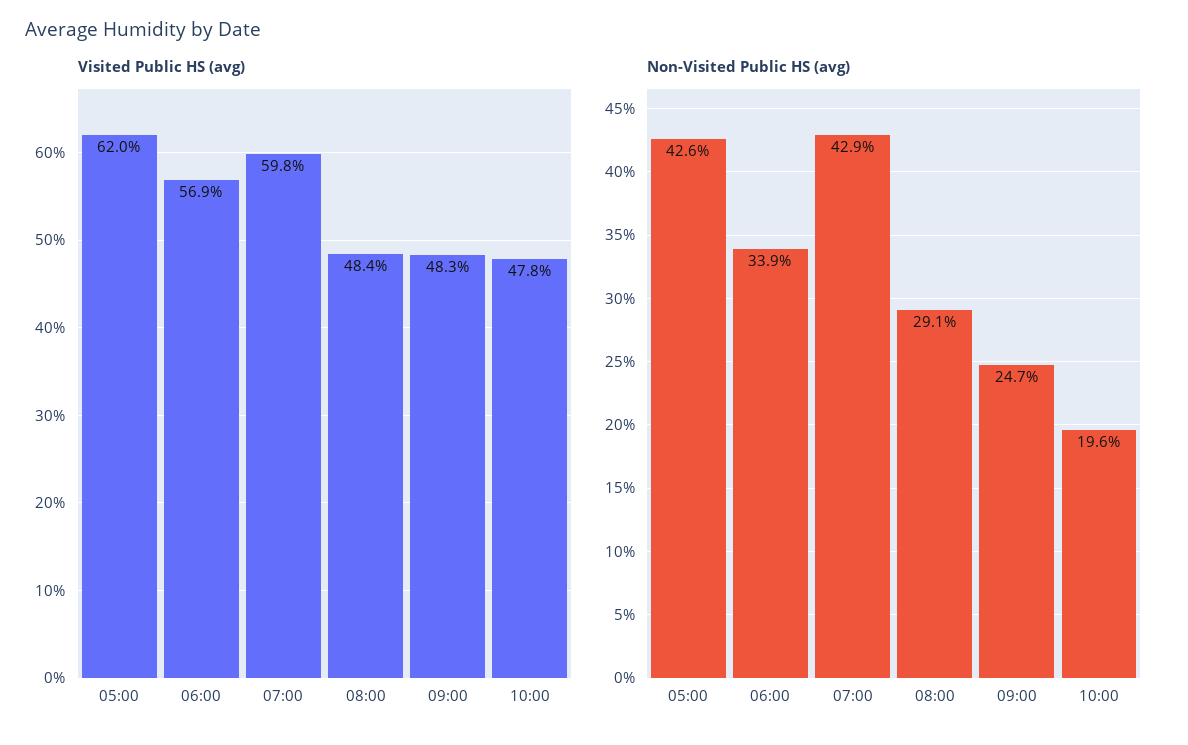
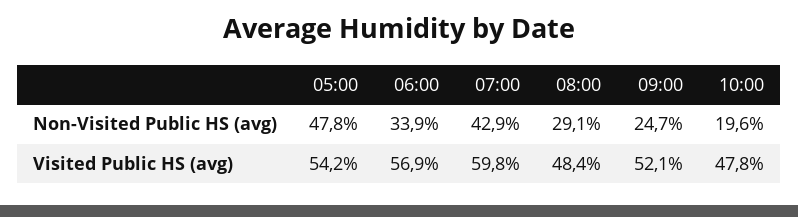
Visited Public HS (avg), 05:00: 62 -> 54.2
Visited Public HS (avg), 09:00: 48.3 -> 52.1
Non-Visited Public HS (avg), 05:00: 42.6 -> 47.8

